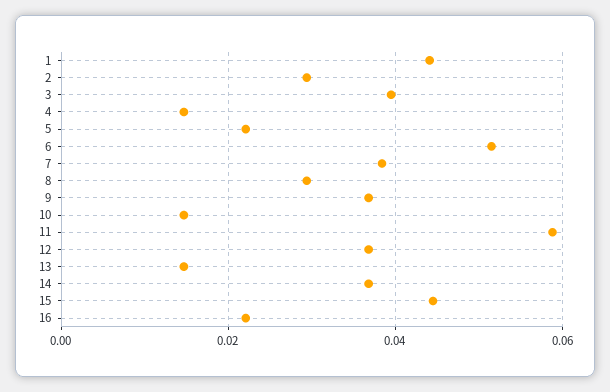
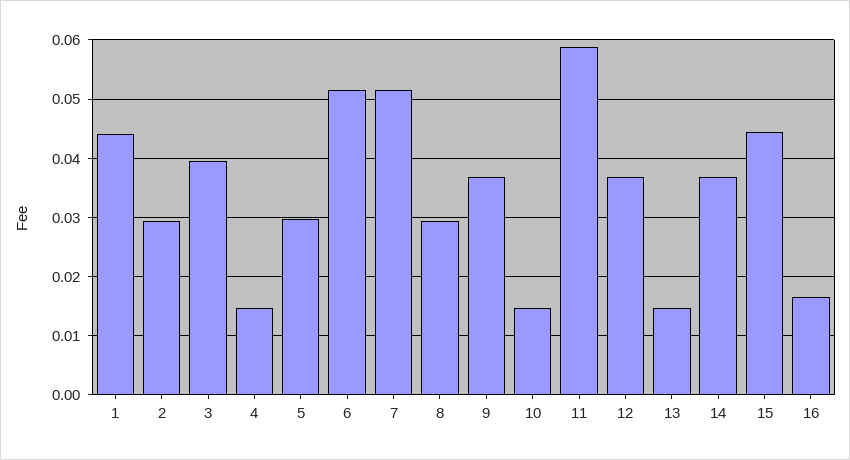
5: 0.022 -> 0.03
7: 0.038 -> 0.052
16: 0.022 -> 0.016

